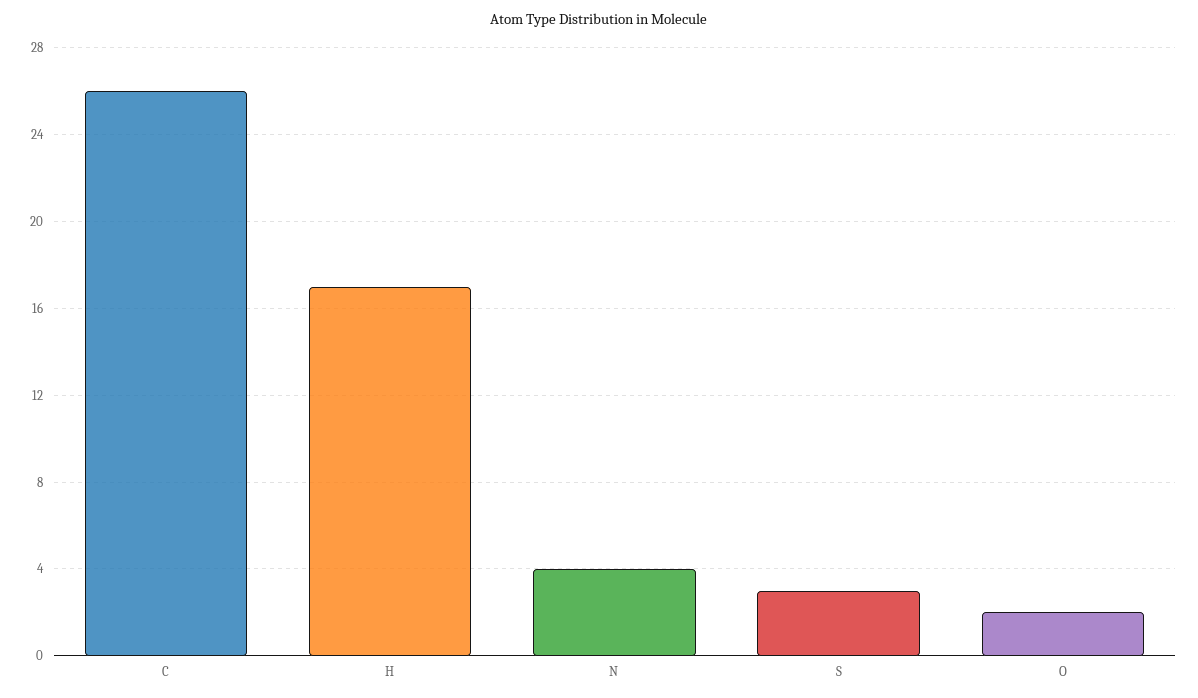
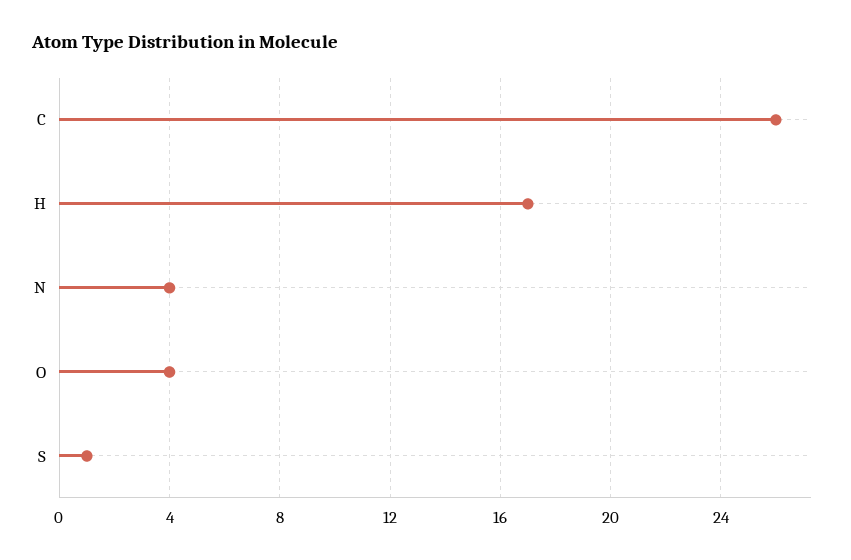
S: 3 -> 1
O: 2 -> 4

